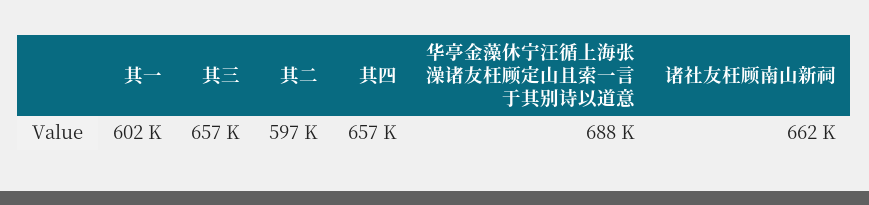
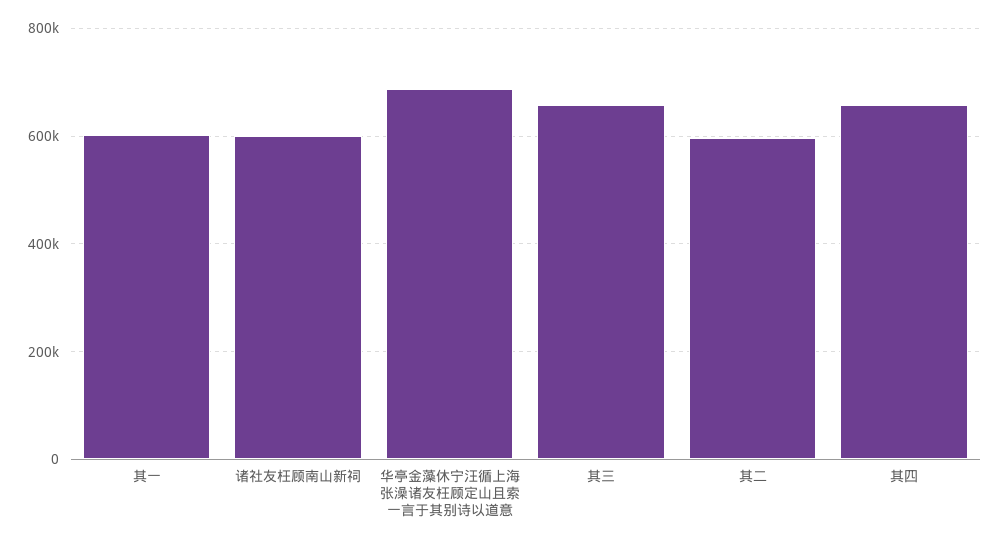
诸社友枉顾南山新祠: 662000 -> 600000

